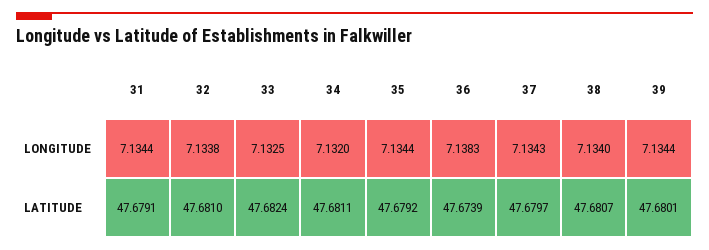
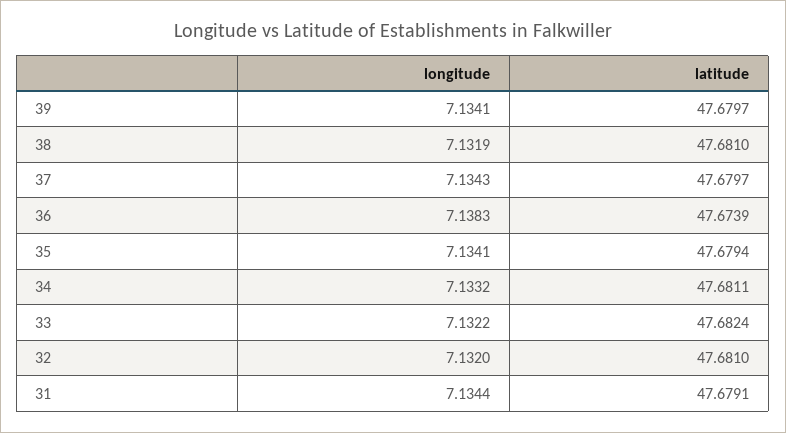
32, LONGITUDE: 7.1338 -> 7.132
33, LONGITUDE: 7.1325 -> 7.1322
34, LONGITUDE: 7.132 -> 7.1332
35, LONGITUDE: 7.1344 -> 7.1341
38, LONGITUDE: 7.134 -> 7.1319
39, LONGITUDE: 7.1344 -> 7.1341
35, LATITUDE: 47.6792 -> 47.6794
38, LATITUDE: 47.6807 -> 47.681
39, LATITUDE: 47.6801 -> 47.6797

